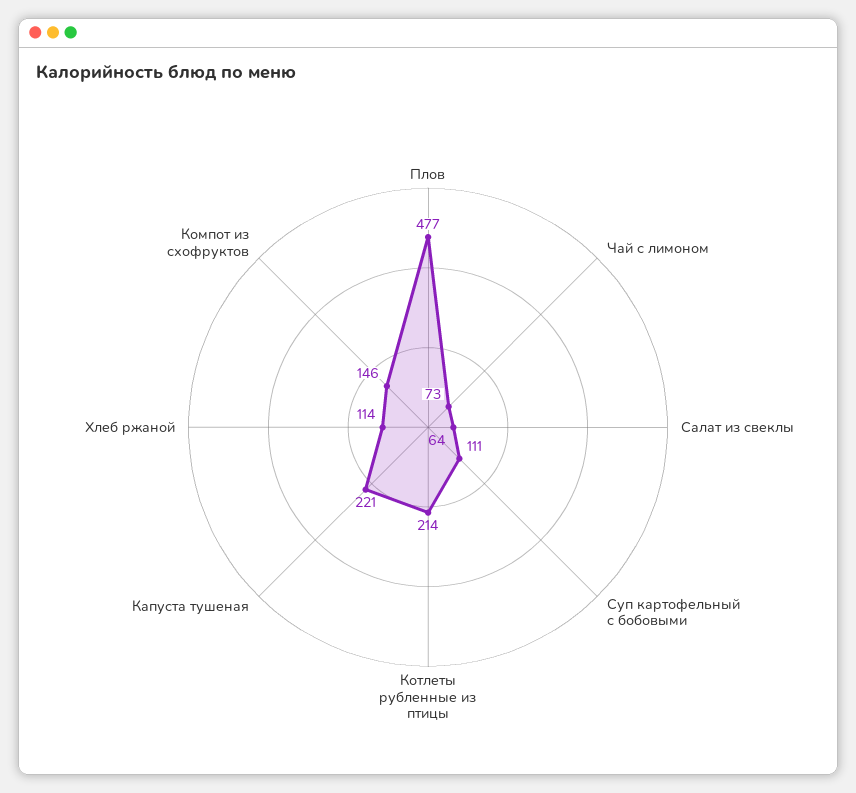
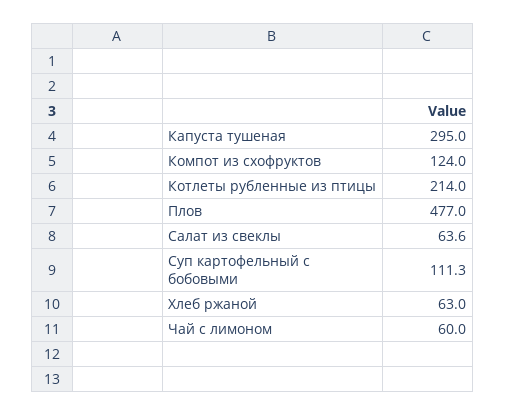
Чай с лимоном: 73 -> 60
Капуста тушеная: 221 -> 295
Хлеб ржаной: 114 -> 63
Компот из схофруктов: 146 -> 124

